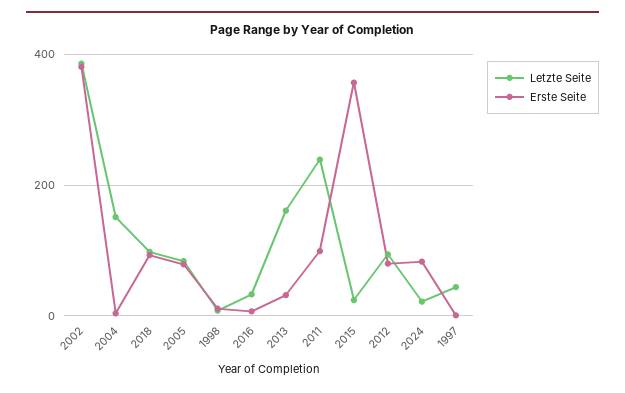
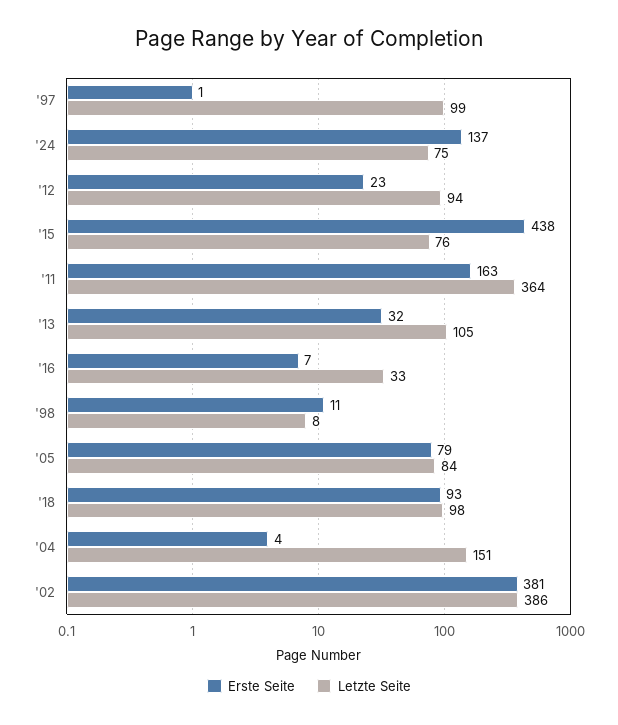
Letzte Seite, 2013: 160 -> 105
Letzte Seite, 2011: 240 -> 364
Erste Seite, 2011: 100 -> 163
Letzte Seite, 2015: 20 -> 76
Erste Seite, 2015: 360 -> 438
Erste Seite, 2012: 80 -> 23
Letzte Seite, 2024: 20 -> 75
Erste Seite, 2024: 80 -> 137
Letzte Seite, 1997: 40 -> 99

